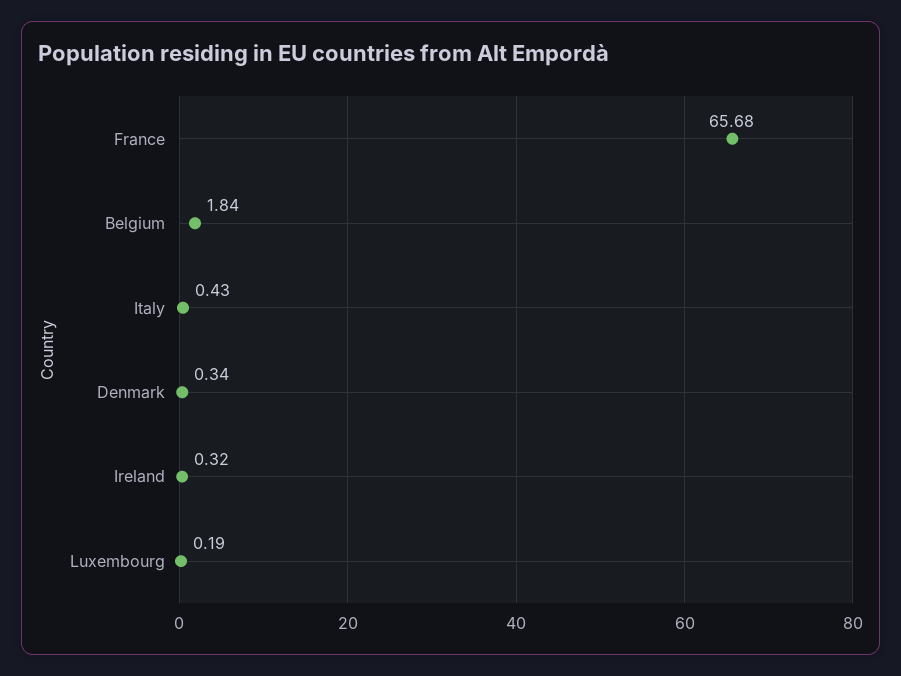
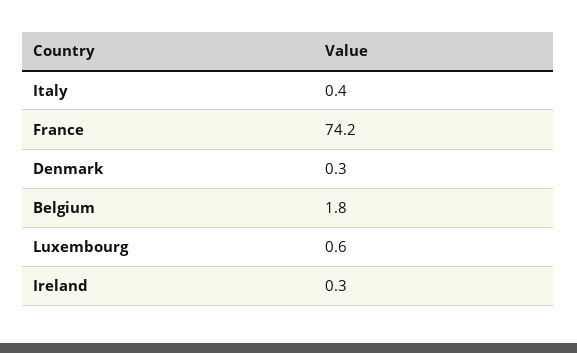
France: 65.68 -> 74.2
Luxembourg: 0.19 -> 0.6

